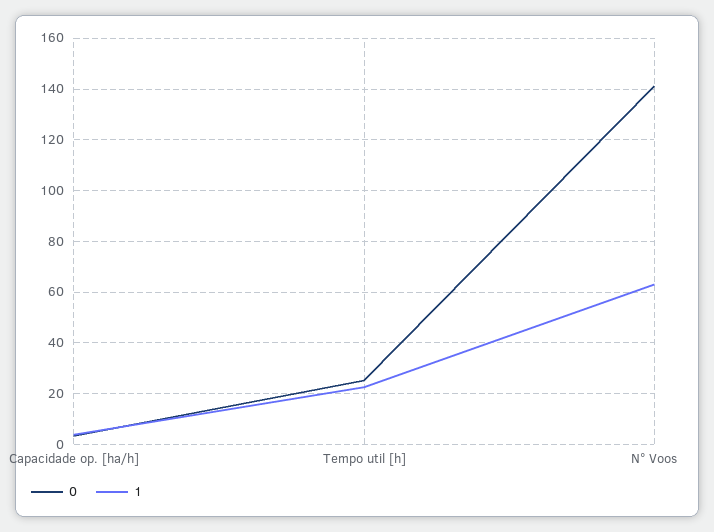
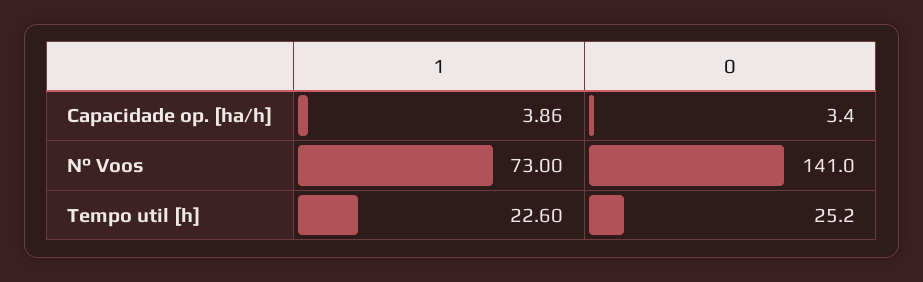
1, N° Voos: 62.5 -> 73

